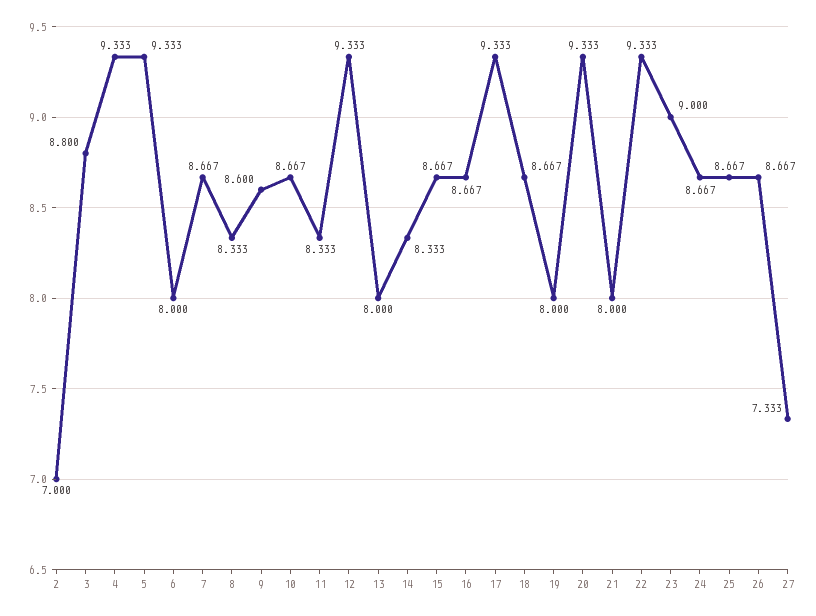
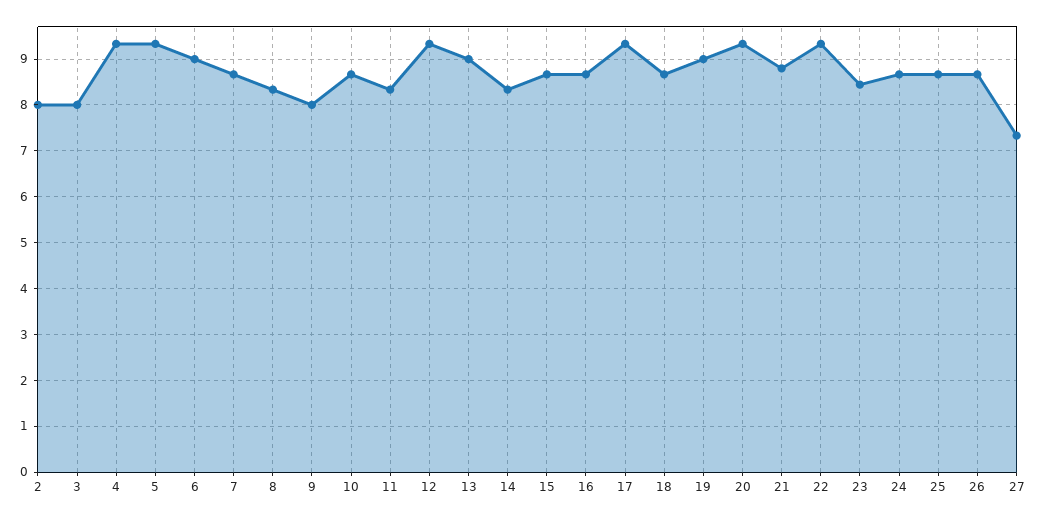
2: 7 -> 8
3: 8.8 -> 8
6: 8 -> 9
9: 8.6 -> 8
13: 8 -> 9
19: 8 -> 9
21: 8 -> 8.8
23: 9 -> 8.4

